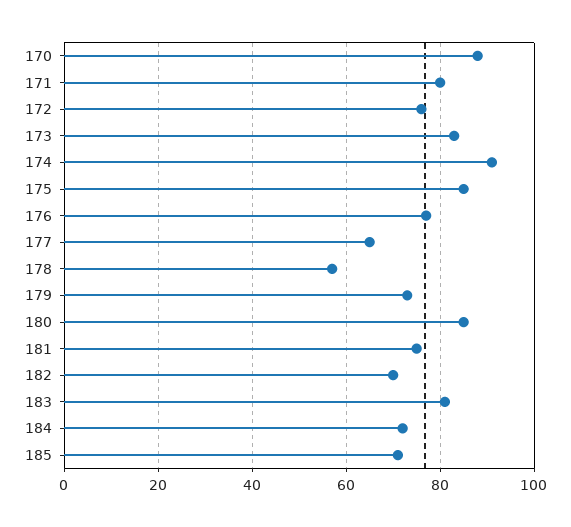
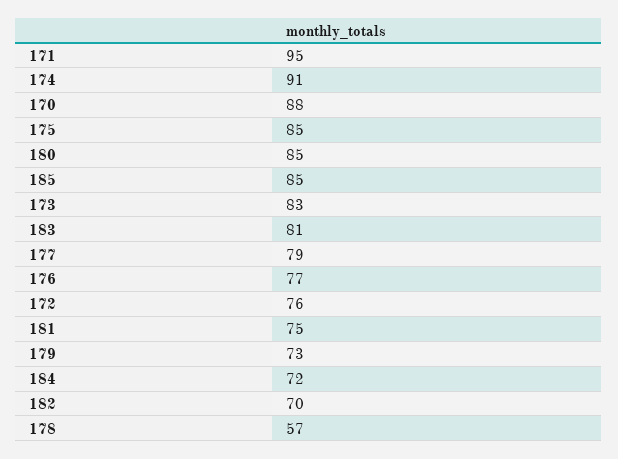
171: 80 -> 95
177: 65 -> 79
185: 70 -> 85

